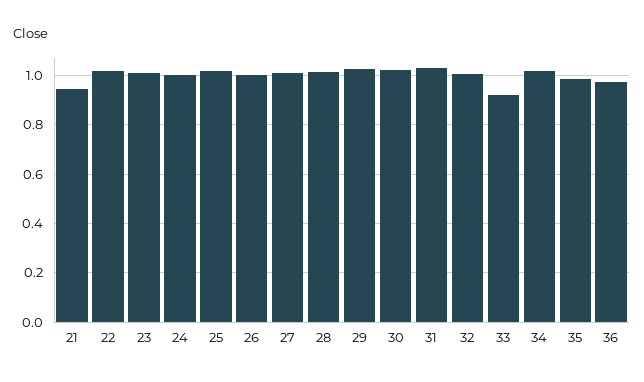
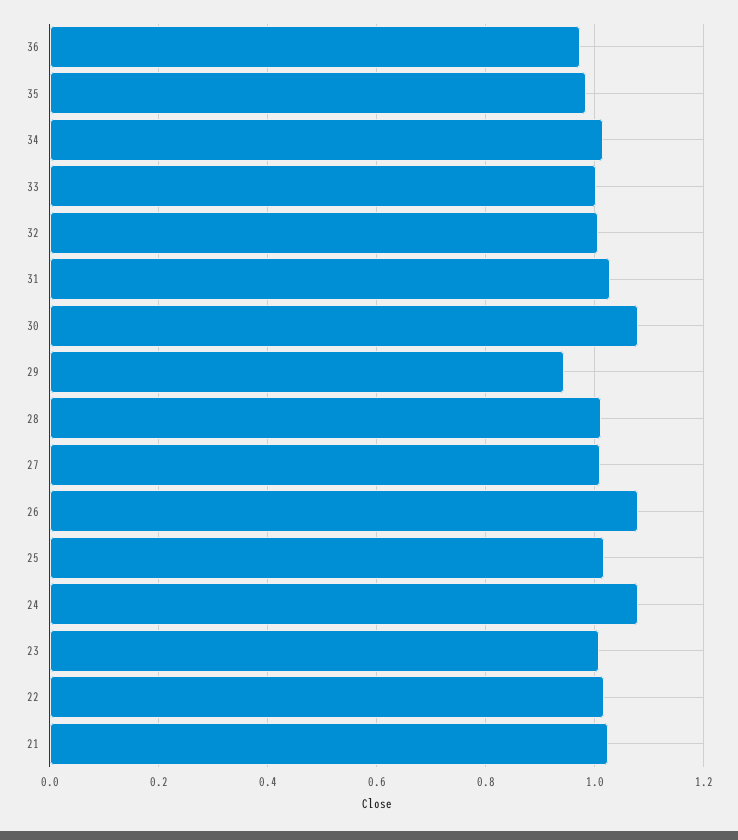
21: 0.95 -> 1.02
24: 1 -> 1.08
26: 1 -> 1.08
29: 1.025 -> 0.94
30: 1.025 -> 1.08
33: 0.925 -> 1

